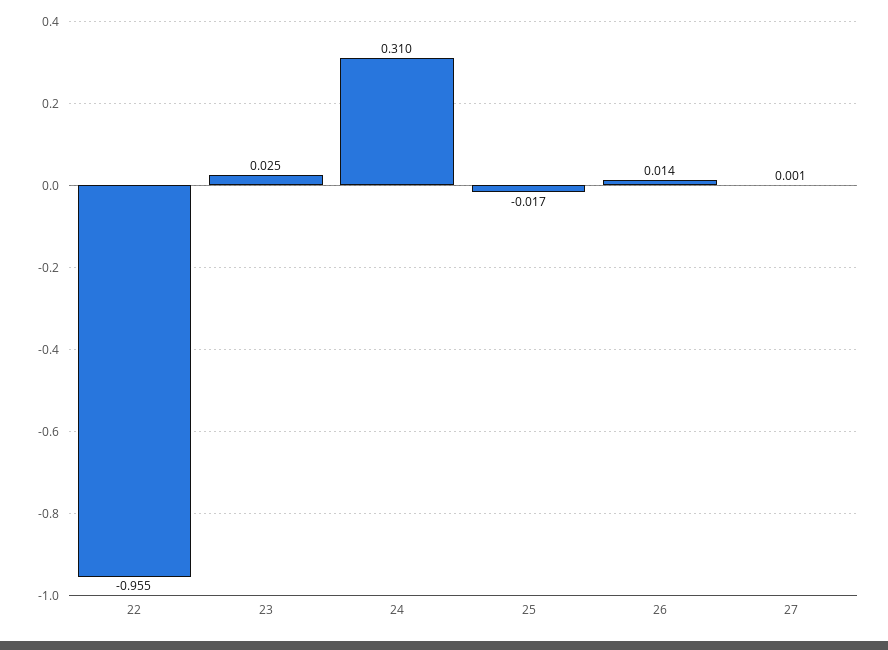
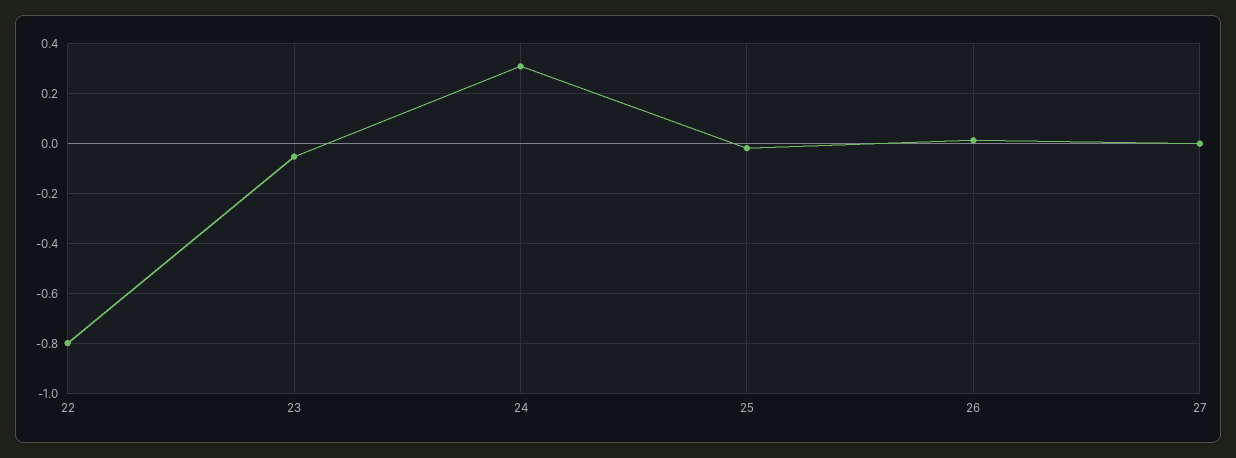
22: -0.955 -> -0.8
23: 0.025 -> -0.05

